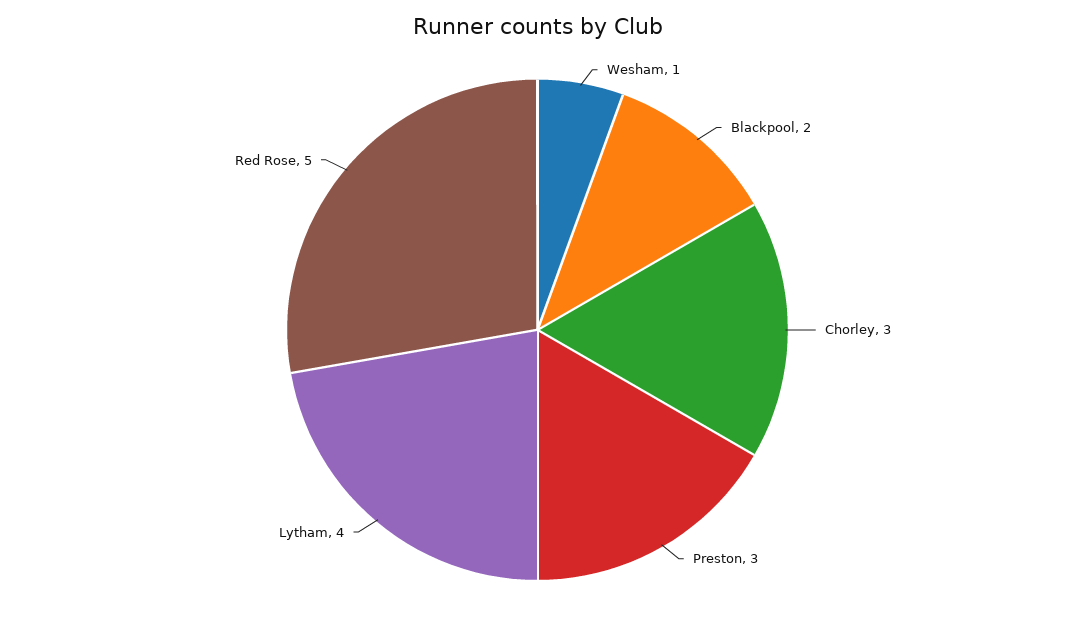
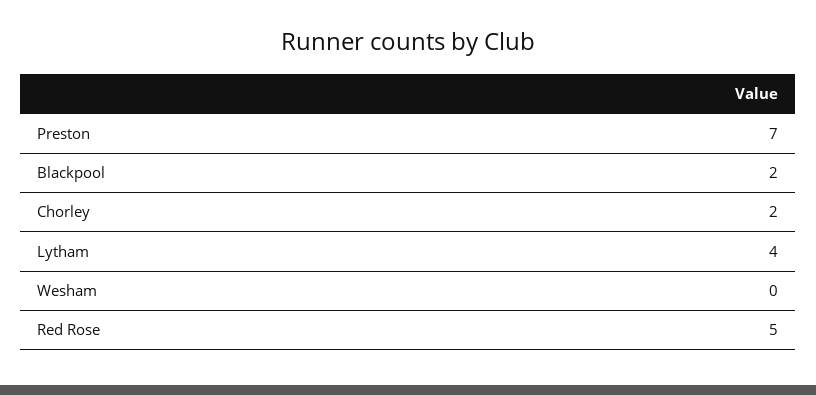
Wesham: 1 -> 0
Chorley: 3 -> 2
Preston: 3 -> 7

